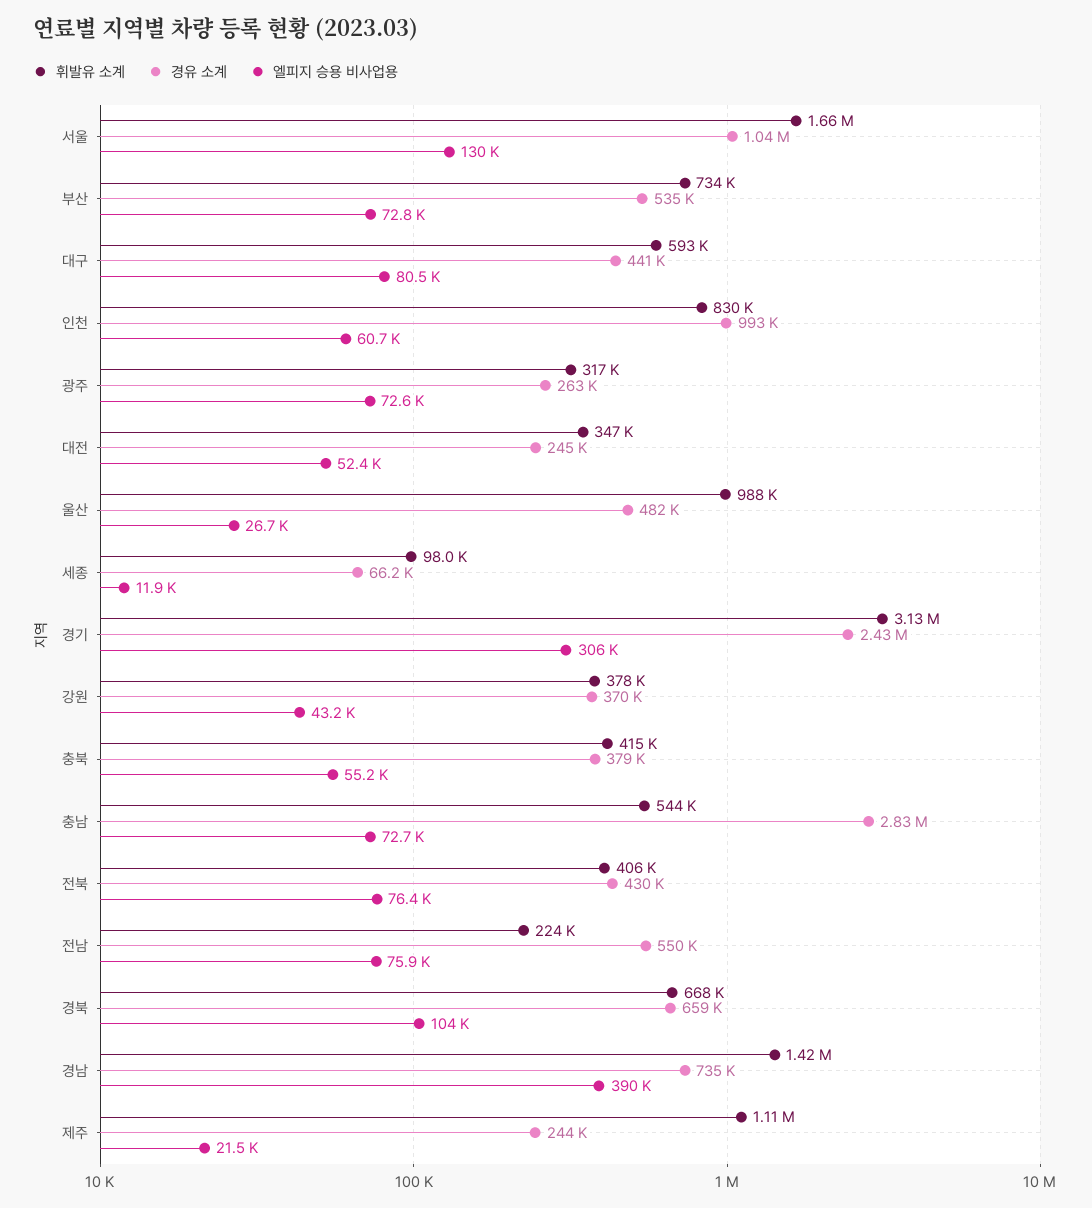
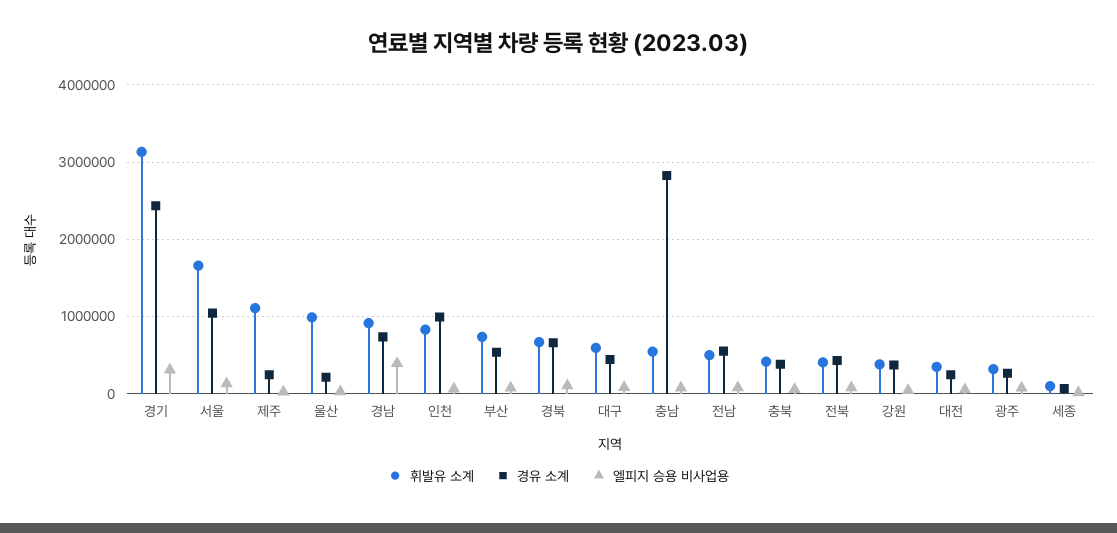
경유 소계, 울산: 482000 -> 200000
휘발유 소계, 전남: 224000 -> 500000
휘발유 소계, 경남: 1420000 -> 900000

